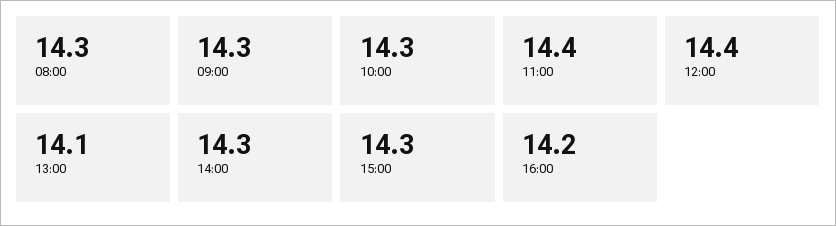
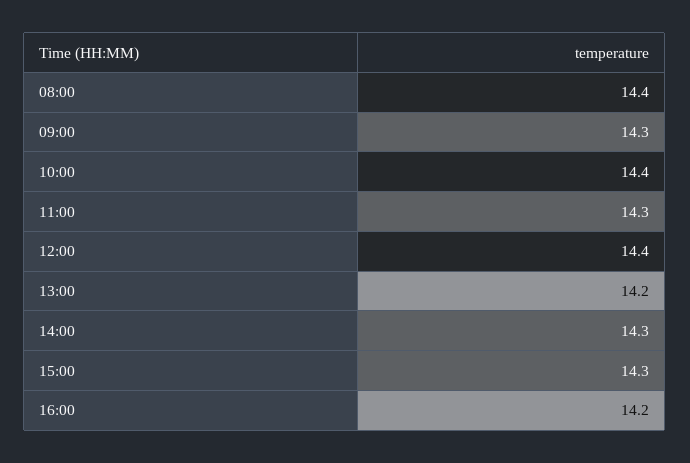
08:00: 14.3 -> 14.4
10:00: 14.3 -> 14.4
11:00: 14.4 -> 14.3
13:00: 14.1 -> 14.2

